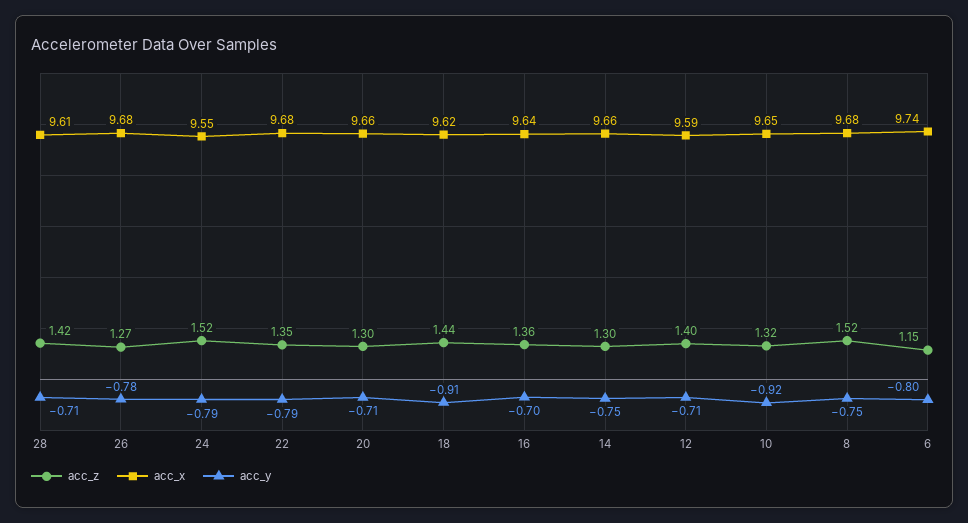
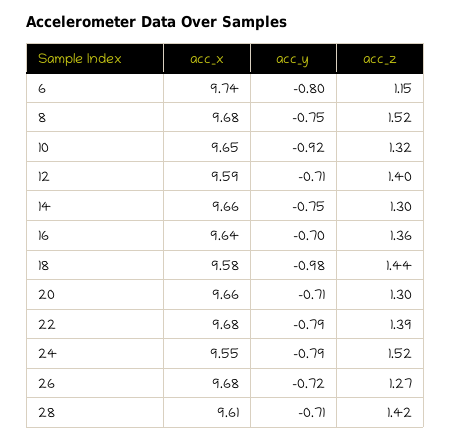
acc_y, 26: -0.78 -> -0.72
acc_z, 22: 1.35 -> 1.39
acc_x, 18: 9.62 -> 9.58
acc_y, 18: -0.91 -> -0.98

